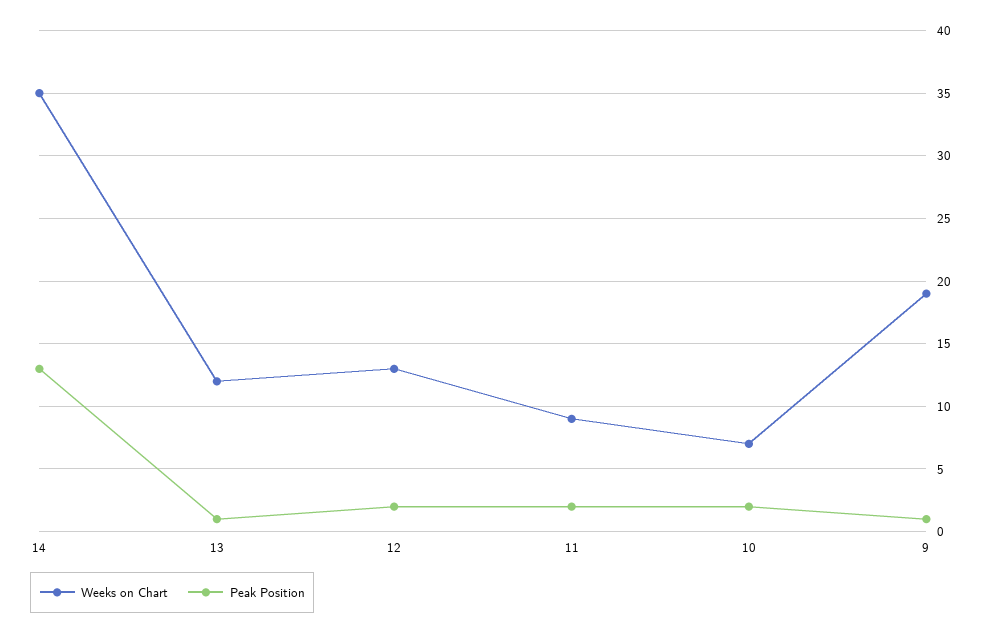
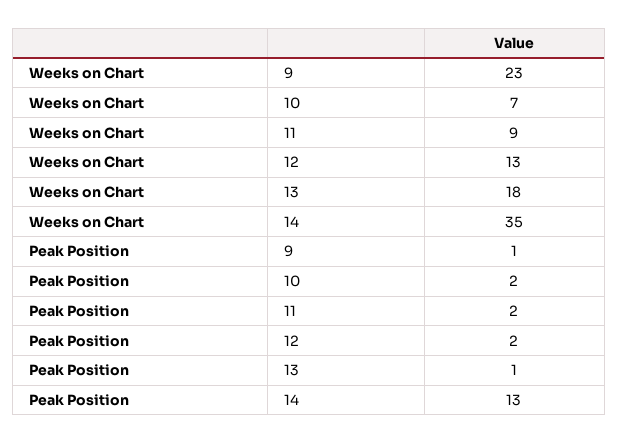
Weeks on Chart, 13: 12 -> 18
Weeks on Chart, 9: 19 -> 23

